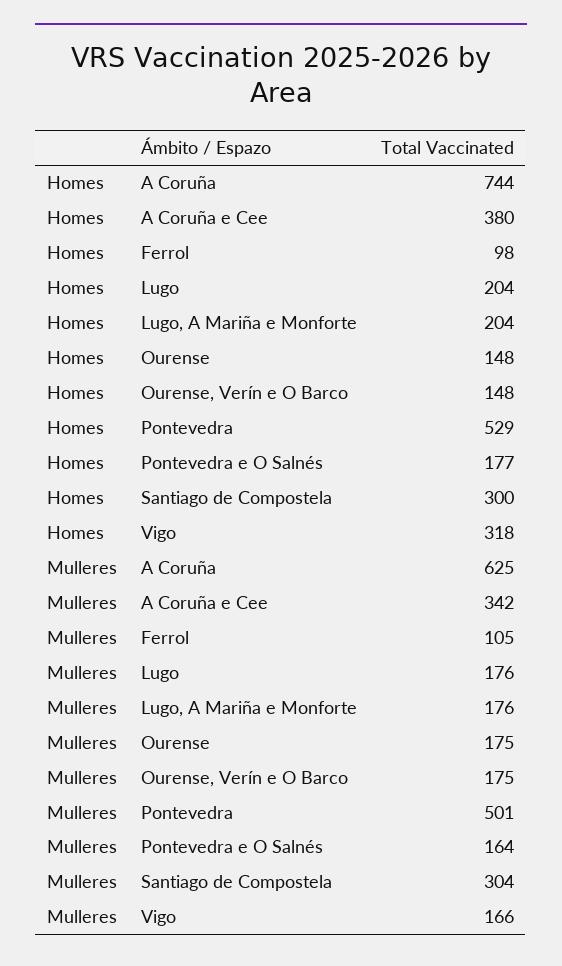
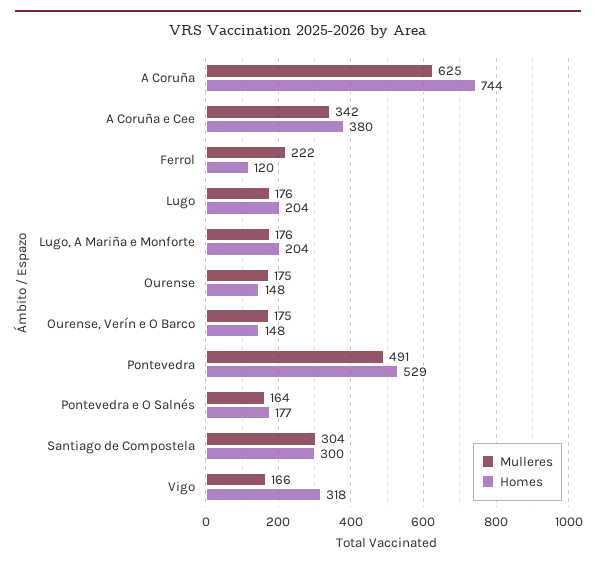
Homes, Ferrol: 98 -> 120
Mulleres, Ferrol: 105 -> 222
Mulleres, Pontevedra: 501 -> 491

